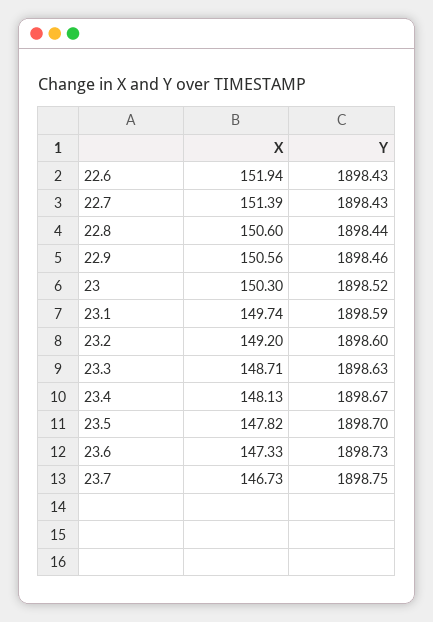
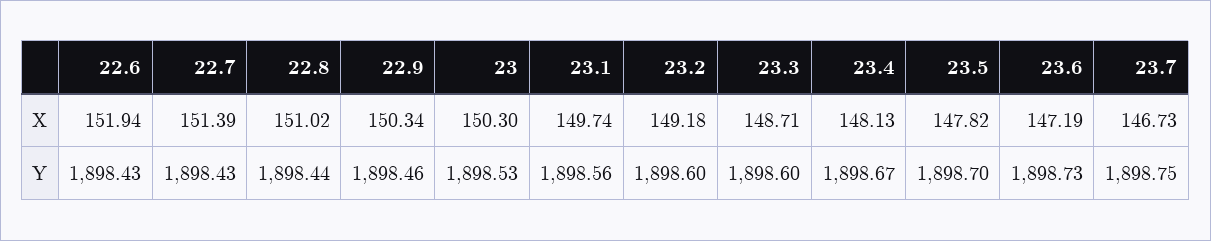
X, 22.8: 150.6 -> 151.02
X, 22.9: 150.56 -> 150.34
Y, 23: 1898.52 -> 1898.53
Y, 23.1: 1898.59 -> 1898.56
X, 23.2: 149.2 -> 149.18
Y, 23.3: 1898.63 -> 1898.6
X, 23.6: 147.33 -> 147.19

